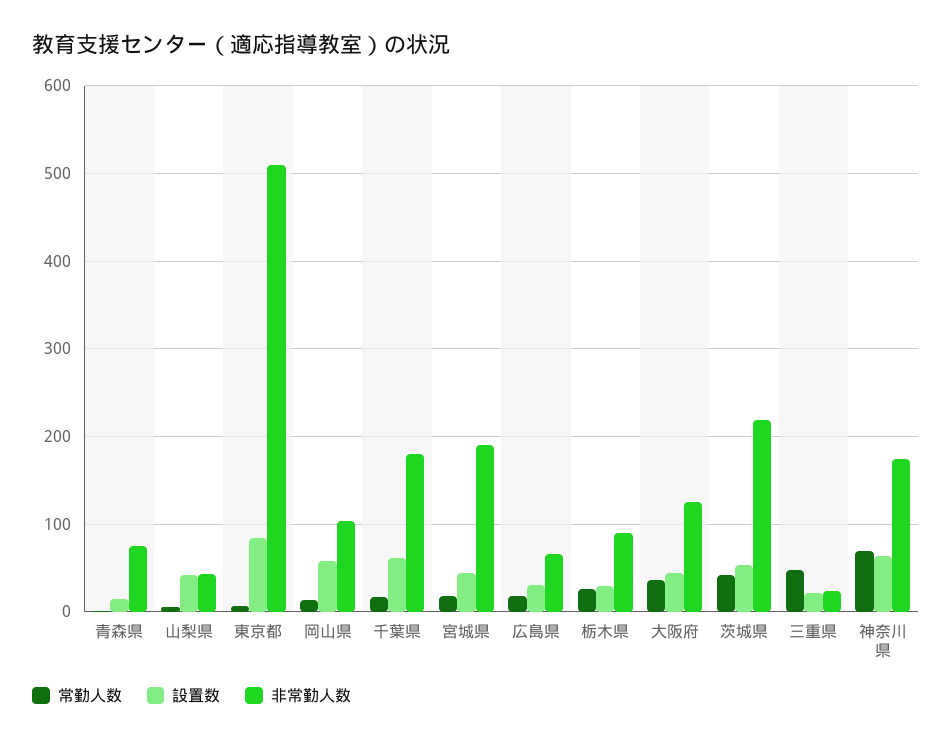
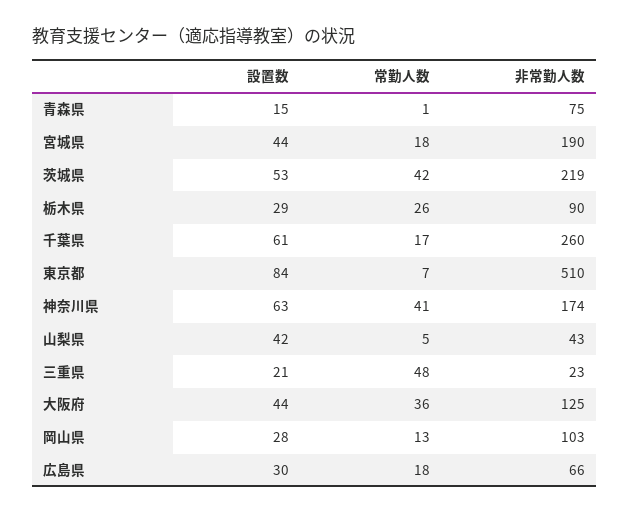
設置数, 岡山県: 60 -> 28
非常勤人数, 千葉県: 180 -> 260
常勤人数, 神奈川県: 70 -> 41

